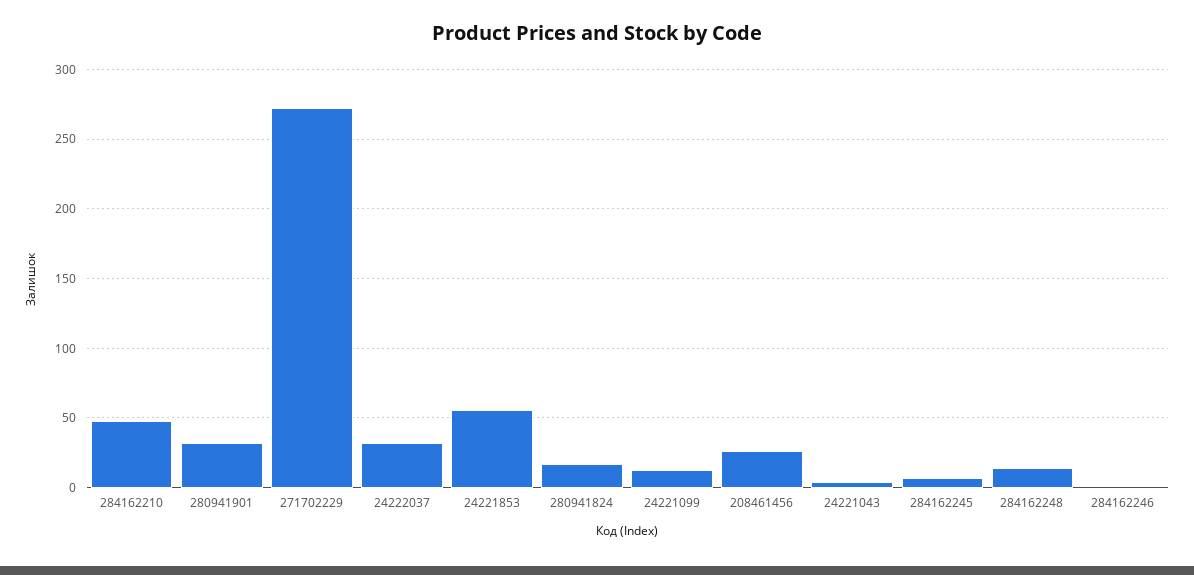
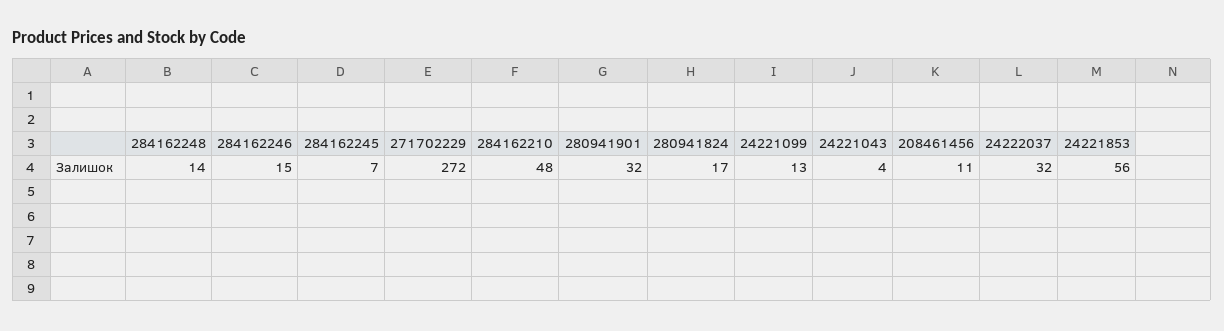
208461456: 25 -> 11
284162246: 0 -> 15

